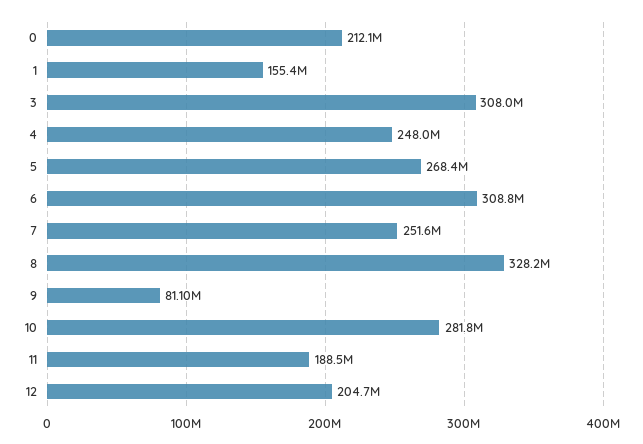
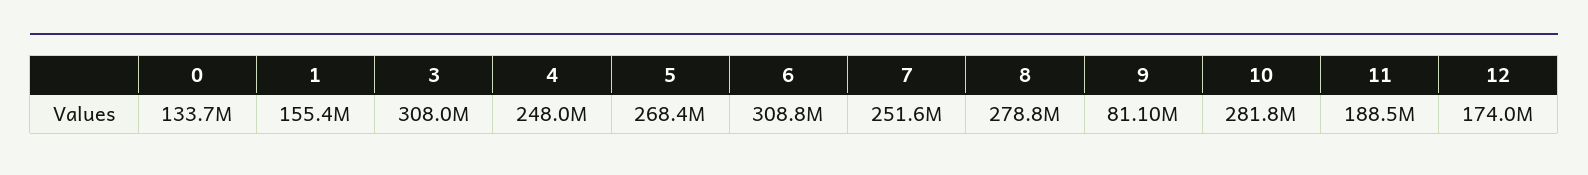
0: 212100000 -> 133700000
8: 328200000 -> 278800000
12: 204700000 -> 174000000

